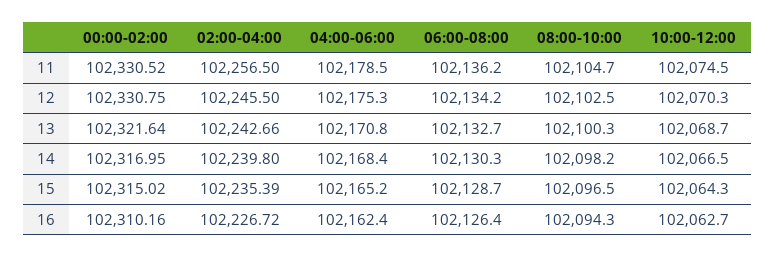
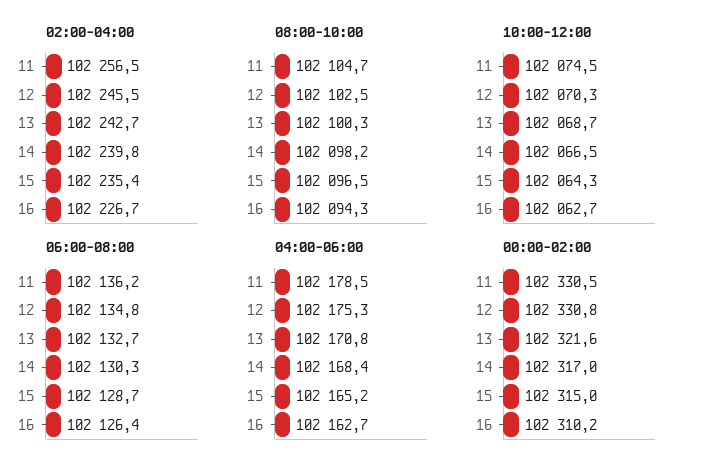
06:00-08:00, 12: 102134.2 -> 102134.8
04:00-06:00, 16: 102162.4 -> 102162.7

